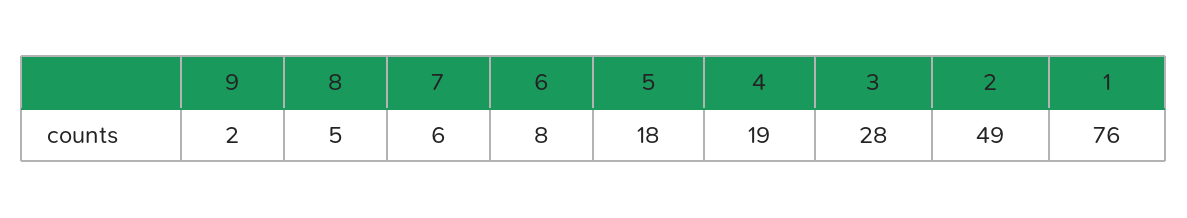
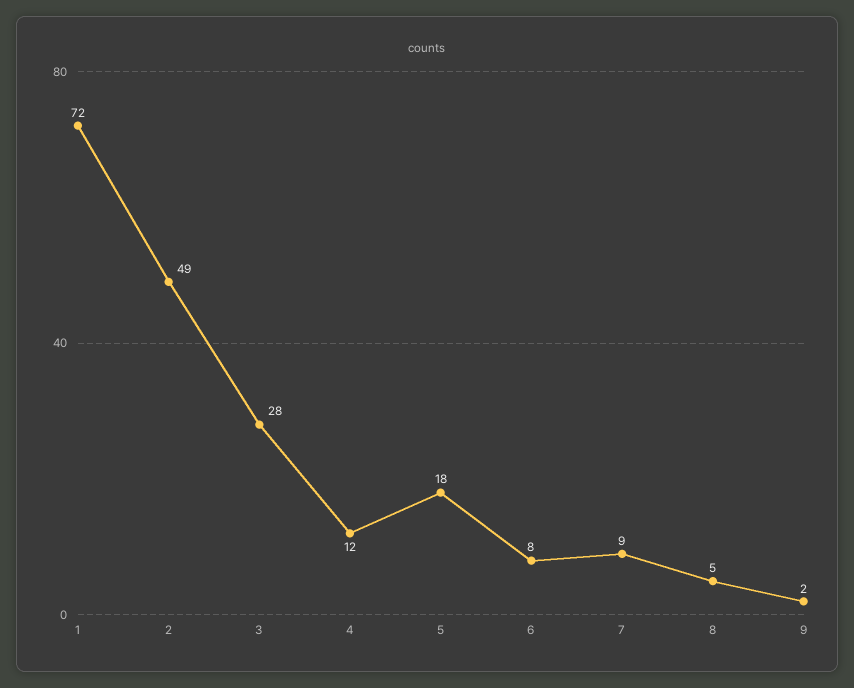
7: 6 -> 9
4: 19 -> 12
1: 76 -> 72

